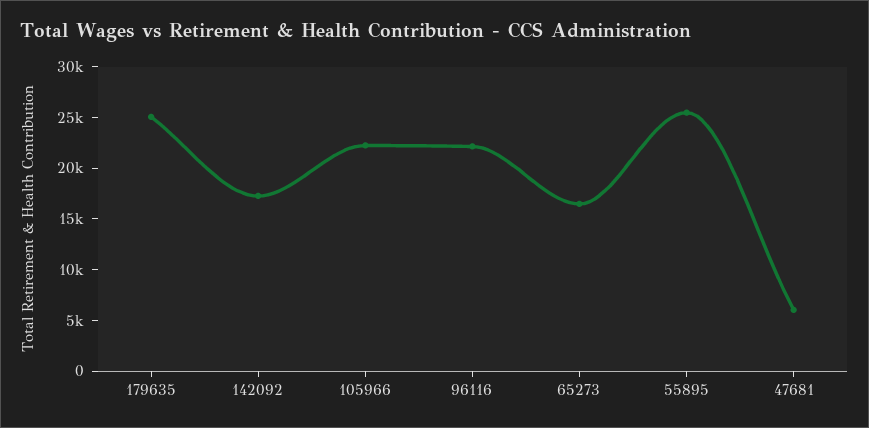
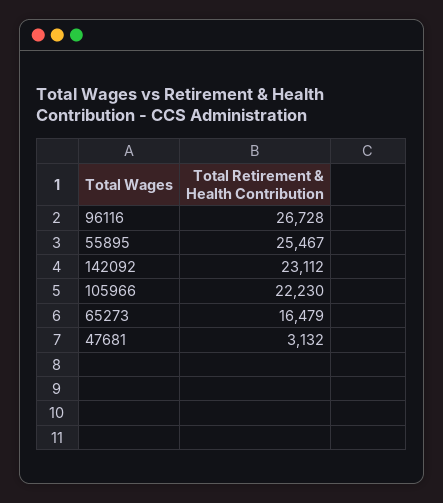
179635: 25000 -> none
142092: 17000 -> 23112
96116: 22000 -> 26728
47681: 6000 -> 3132

